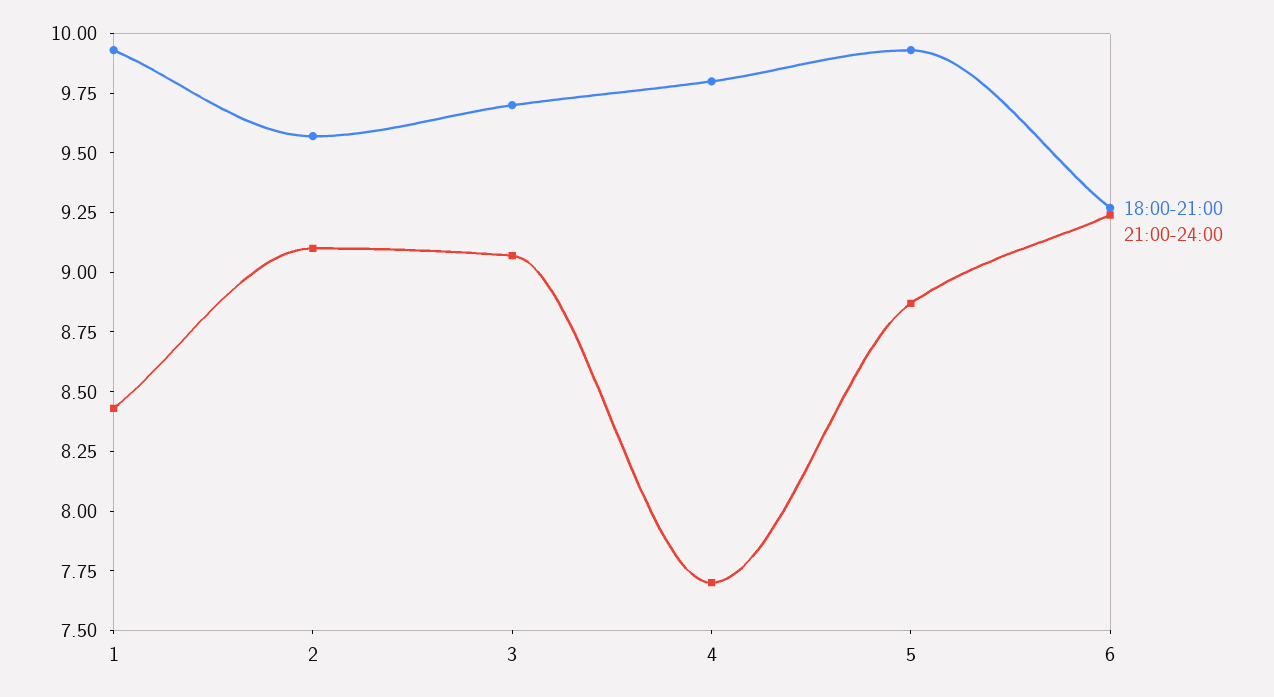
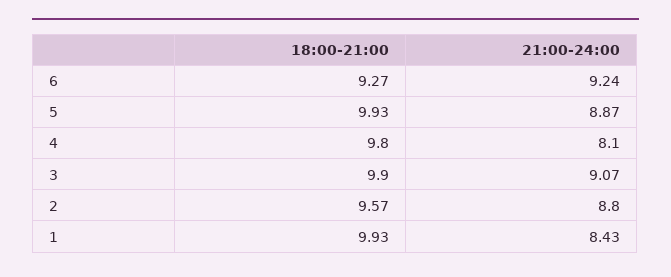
21:00-24:00, 2: 9.1 -> 8.8
18:00-21:00, 3: 9.7 -> 9.9
21:00-24:00, 4: 7.7 -> 8.1

